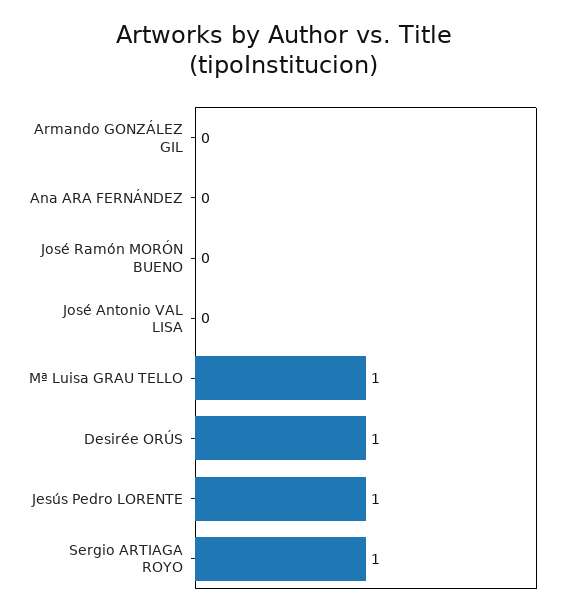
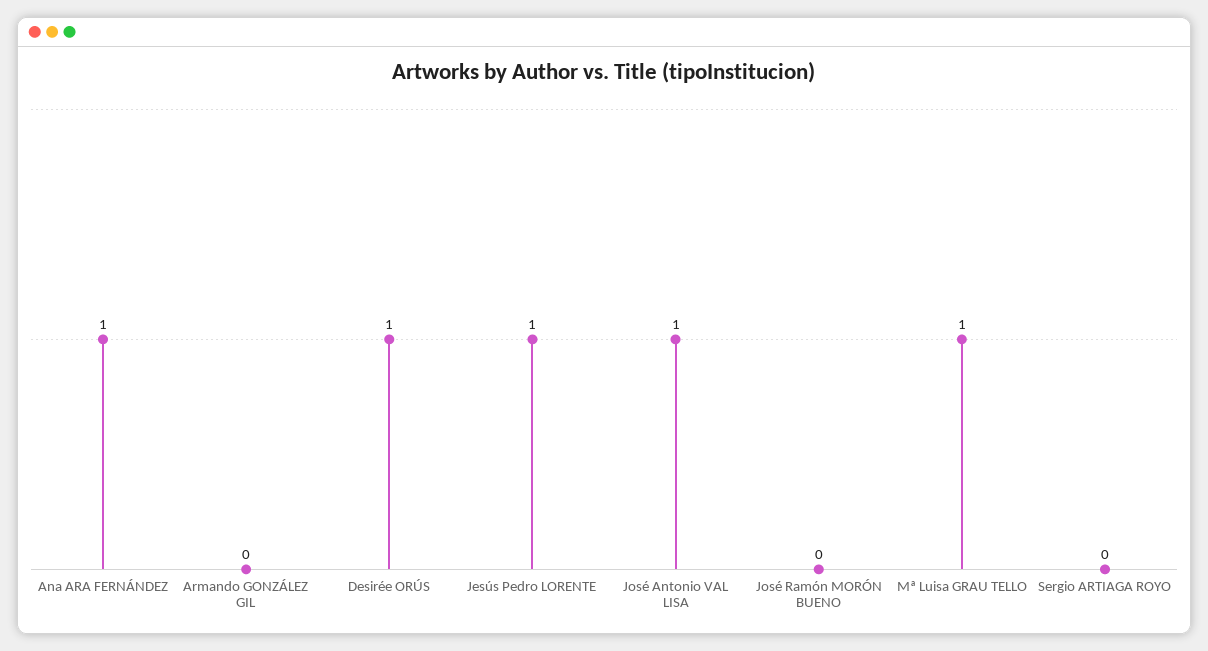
Ana ARA FERNÁNDEZ: 0 -> 1
José Antonio VAL LISA: 0 -> 1
Sergio ARTIAGA ROYO: 1 -> 0

